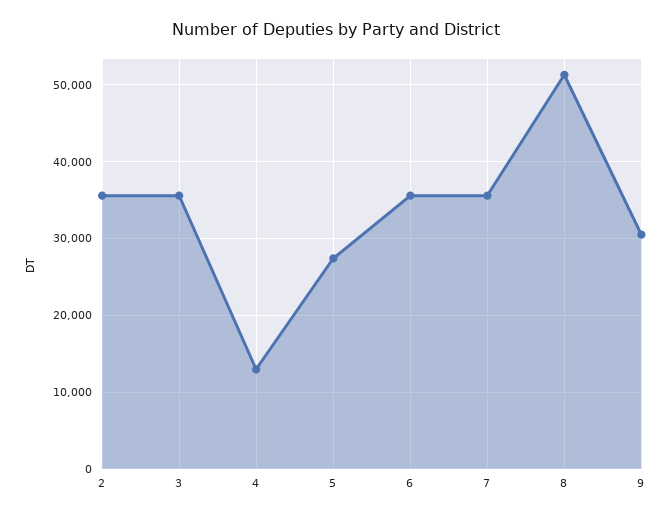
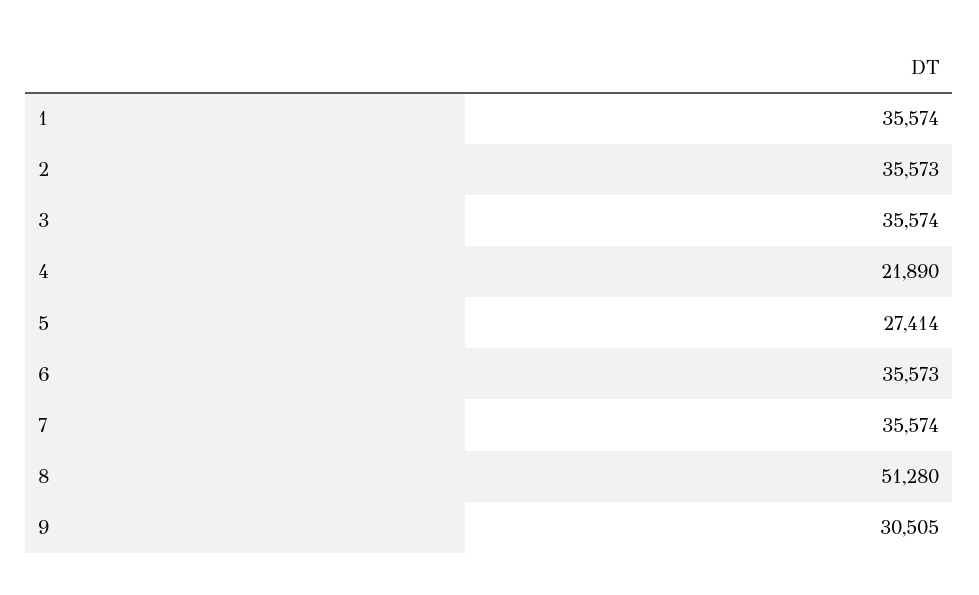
4: 13000 -> 21890
1: none -> 35574

